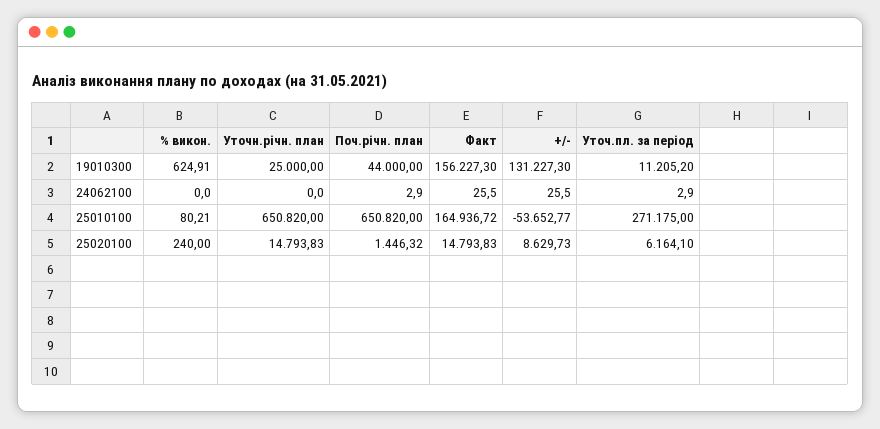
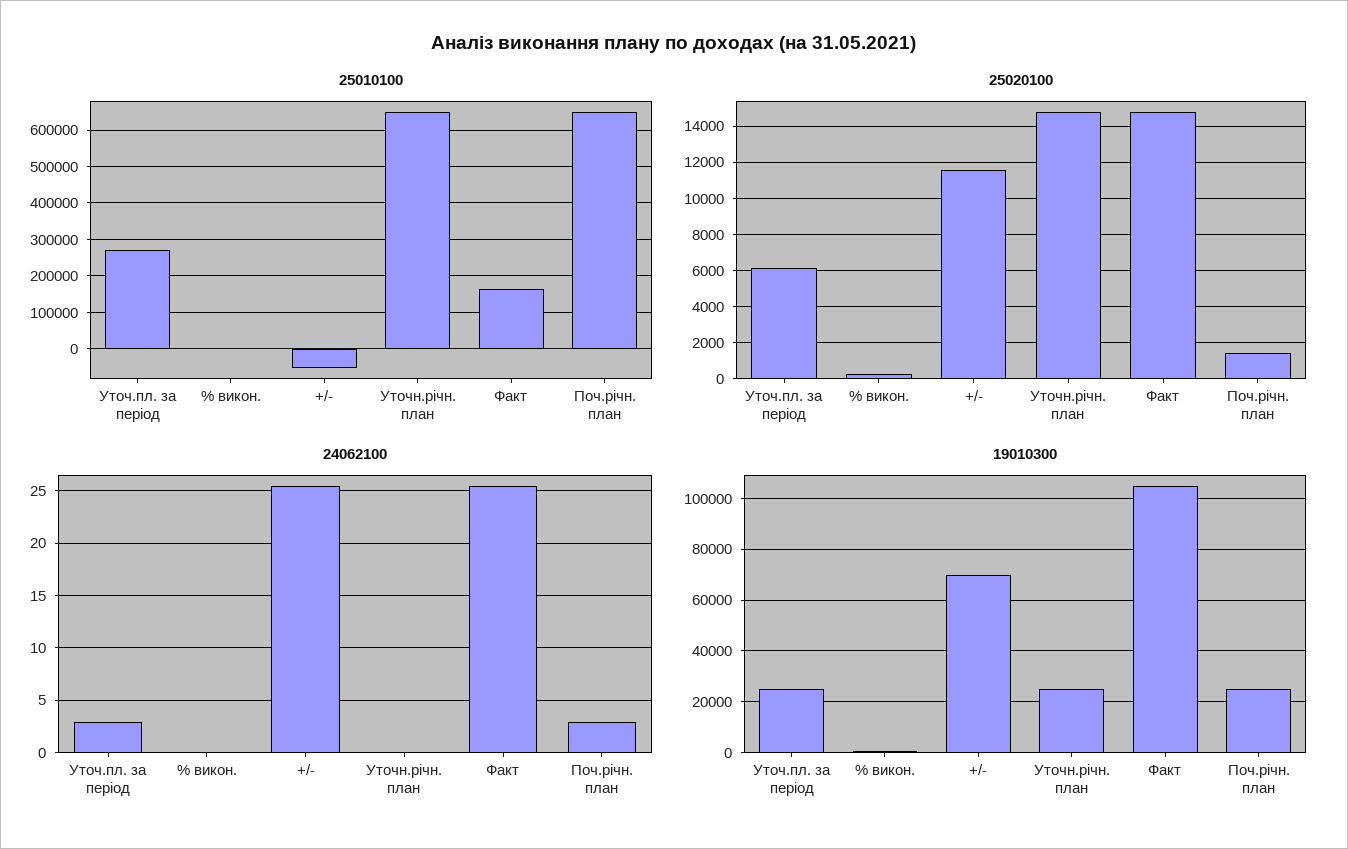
19010300, Поч.річн. план: 44000 -> 25000
19010300, Факт: 156227.3 -> 105000
19010300, +/-: 131227.3 -> 70000
19010300, Уточ.пл. за період: 11205.2 -> 25000
25020100, +/-: 8629.73 -> 11500

